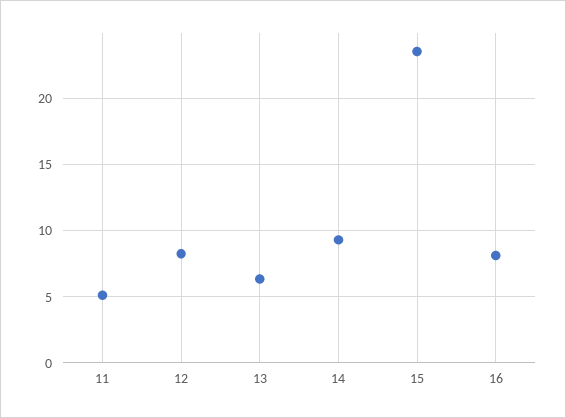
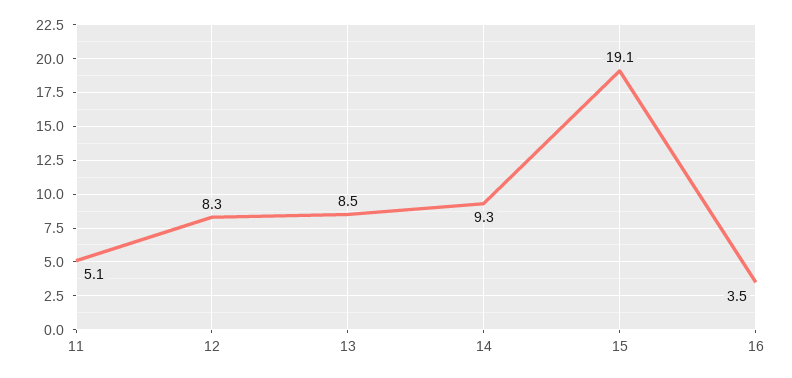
13: 6.5 -> 8.5
15: 23.5 -> 19.1
16: 8 -> 3.5

